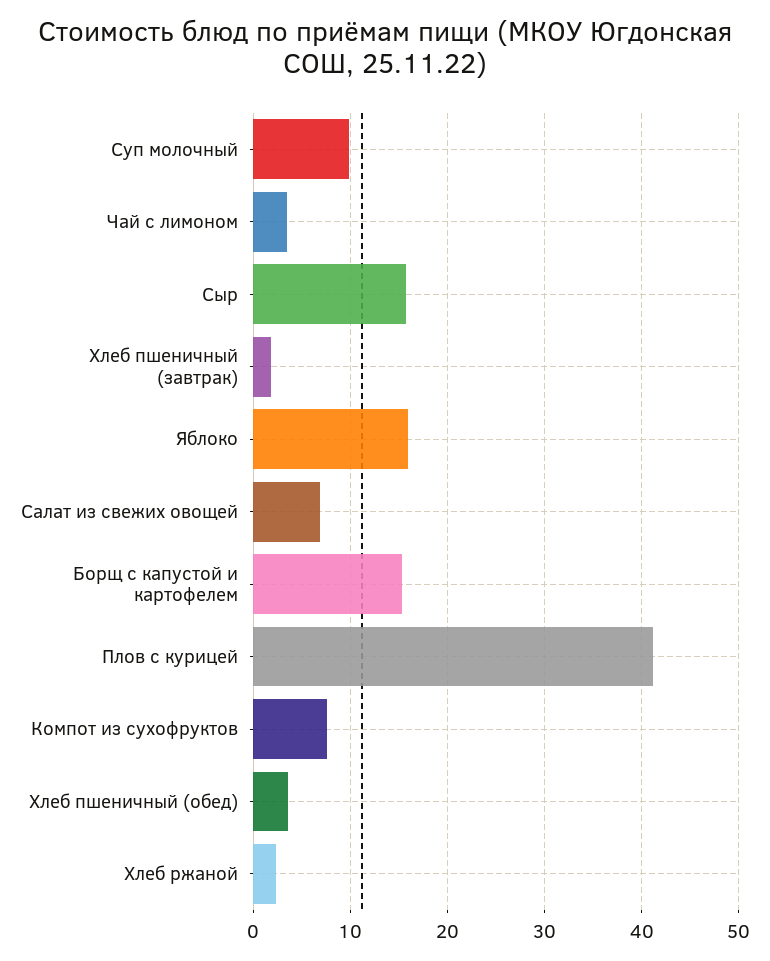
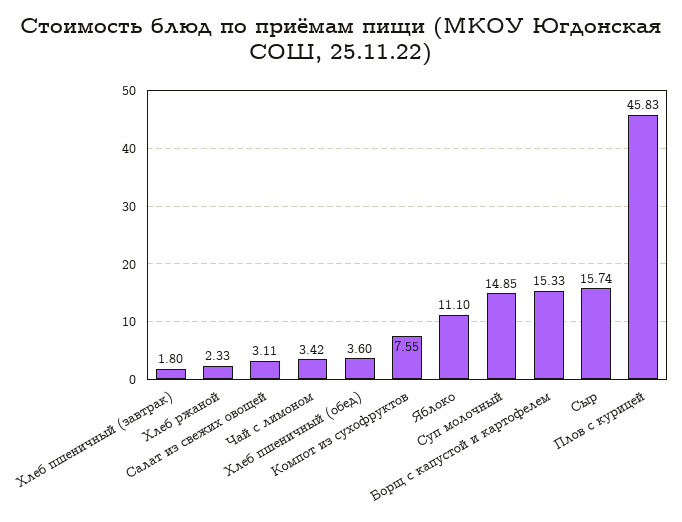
Суп молочный: 10 -> 14.85
Яблоко: 16 -> 11.1
Салат из свежих овощей: 7 -> 3.11
Плов с курицей: 41 -> 45.83

